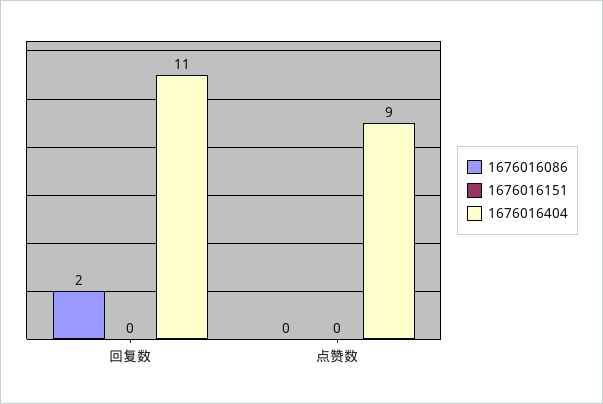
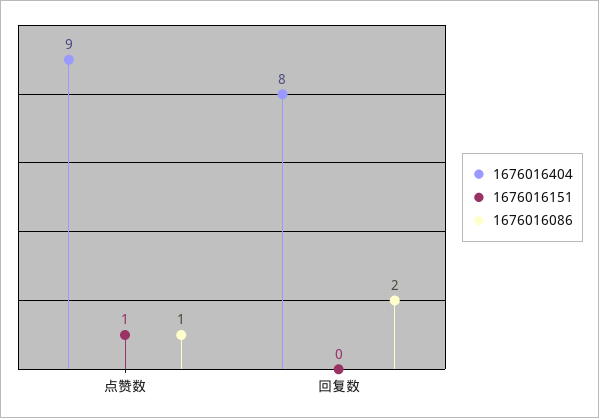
1676016404, 回复数: 11 -> 8
1676016086, 点赞数: 0 -> 1
1676016151, 点赞数: 0 -> 1

